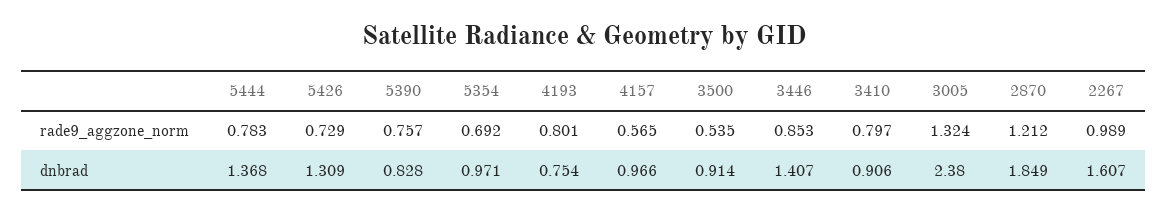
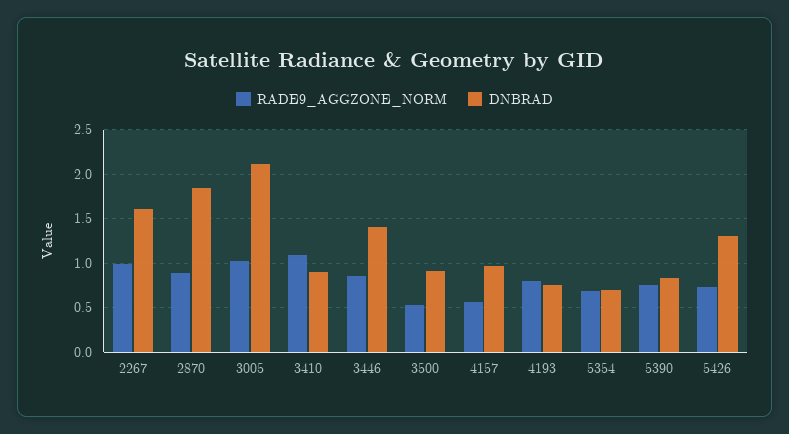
rade9_aggzone_norm, 5444: 0.783 -> none
rade9_aggzone_norm, 3410: 0.797 -> 1.1
rade9_aggzone_norm, 3005: 1.324 -> 1
rade9_aggzone_norm, 2870: 1.212 -> 0.9
dnbrad, 5444: 1.368 -> none
dnbrad, 5354: 0.971 -> 0.7
dnbrad, 3005: 2.38 -> 2.1

